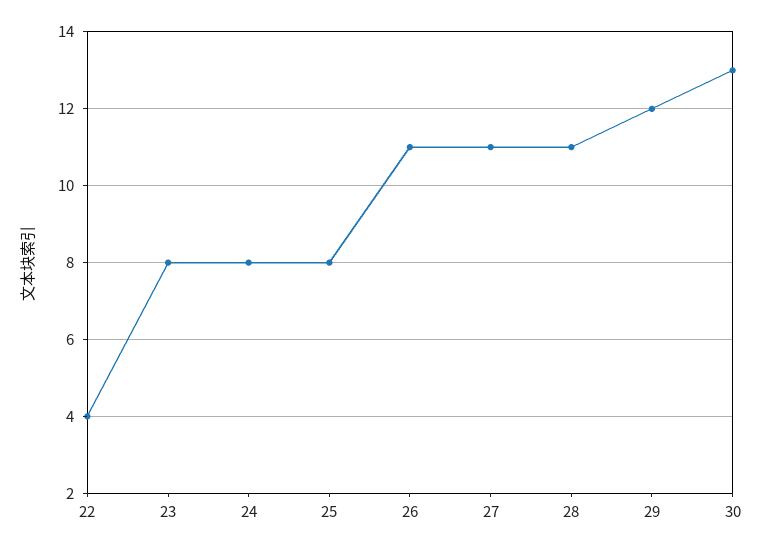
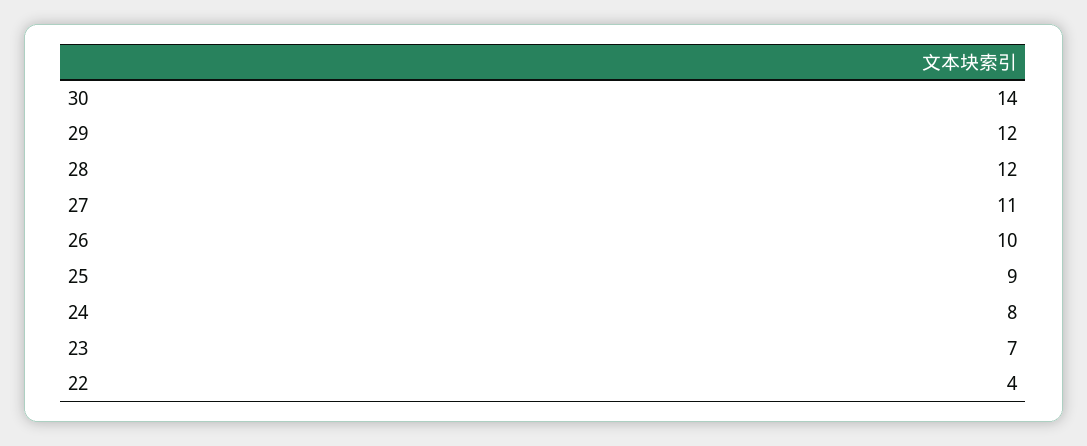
23: 8 -> 7
25: 8 -> 9
26: 11 -> 10
28: 11 -> 12
30: 13 -> 14

